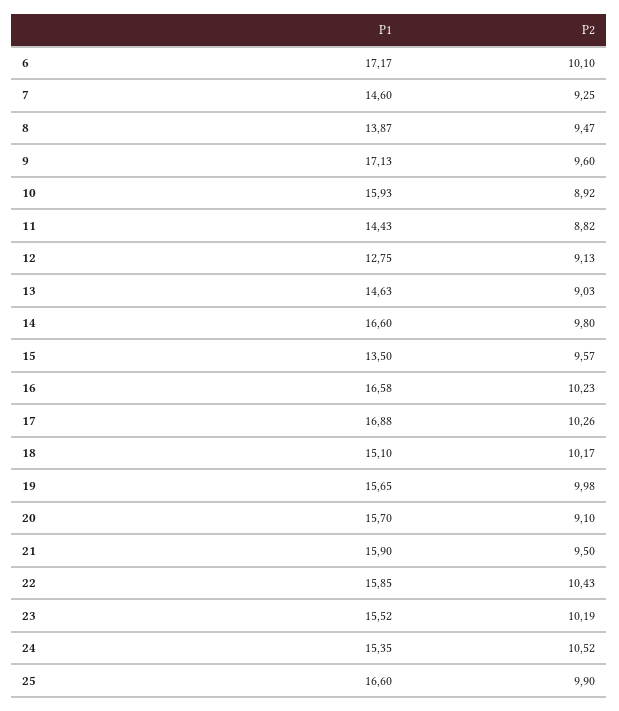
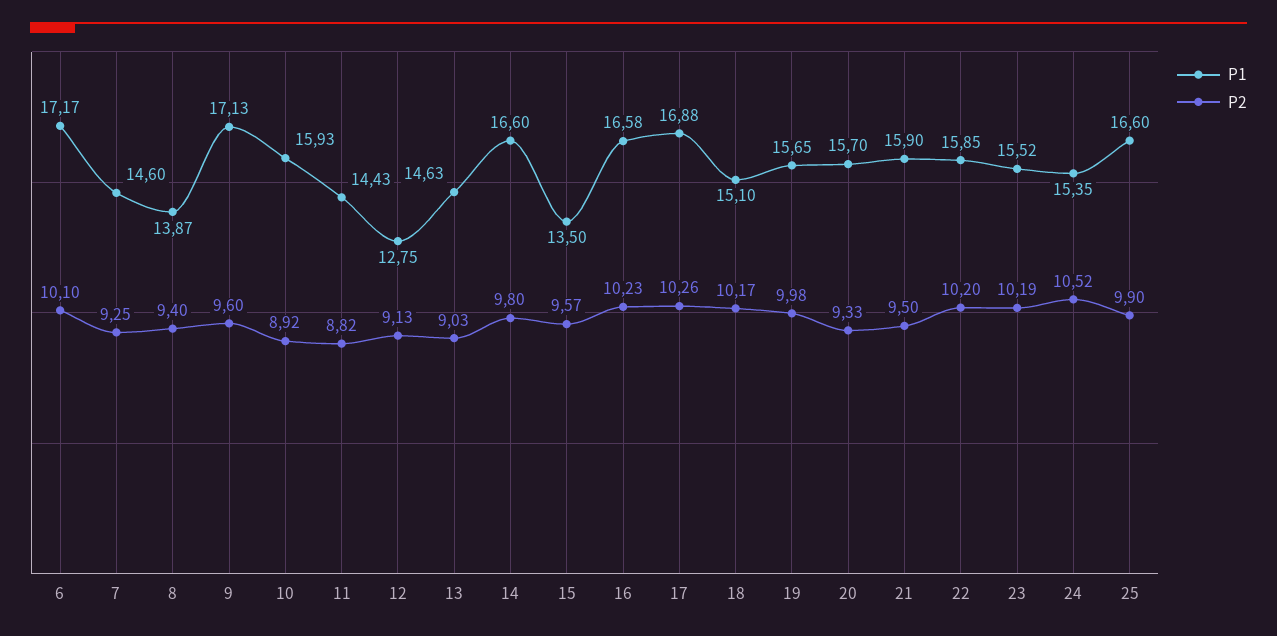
P2, 8: 9.47 -> 9.4
P2, 20: 9.1 -> 9.33
P2, 22: 10.43 -> 10.2

